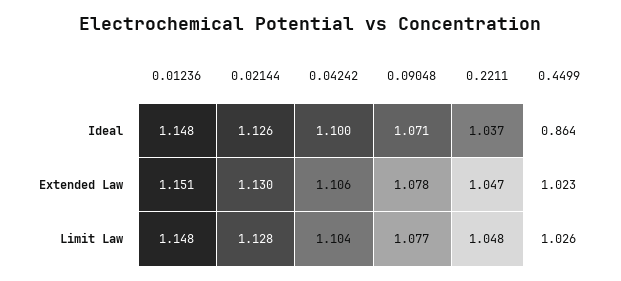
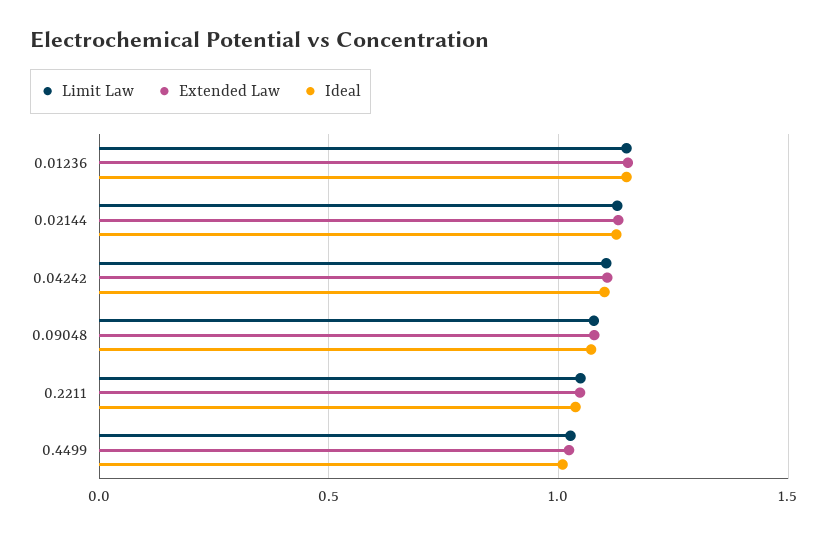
Ideal, 0.4499: 0.864 -> 1

